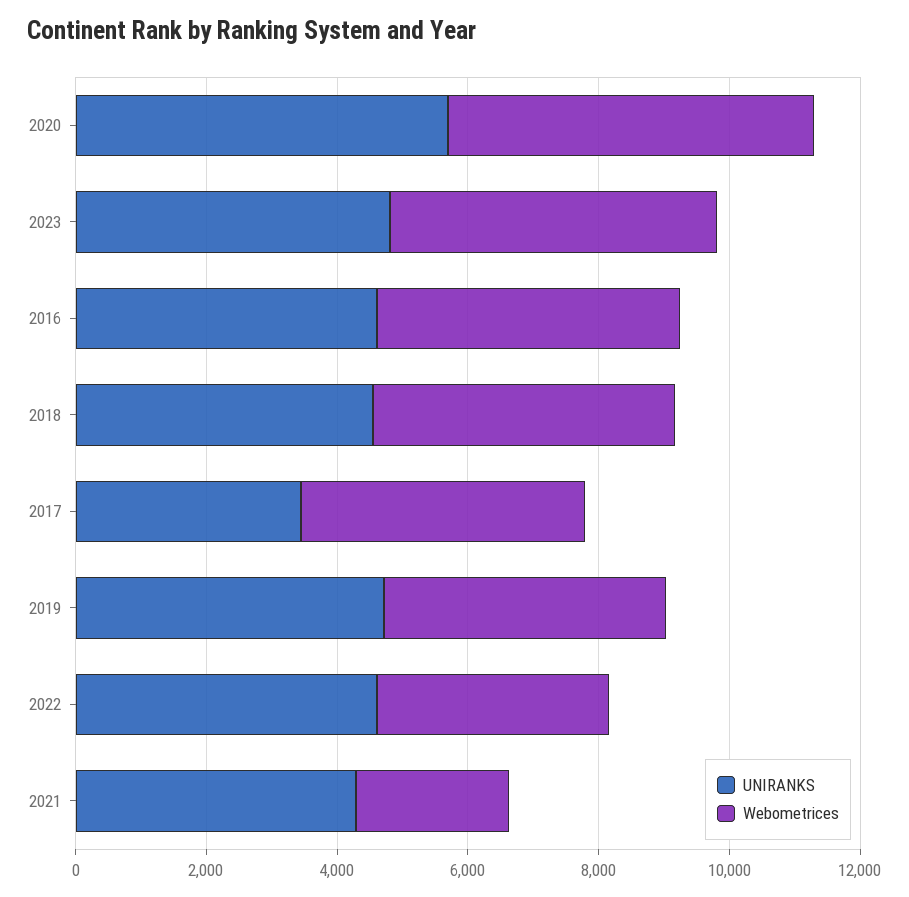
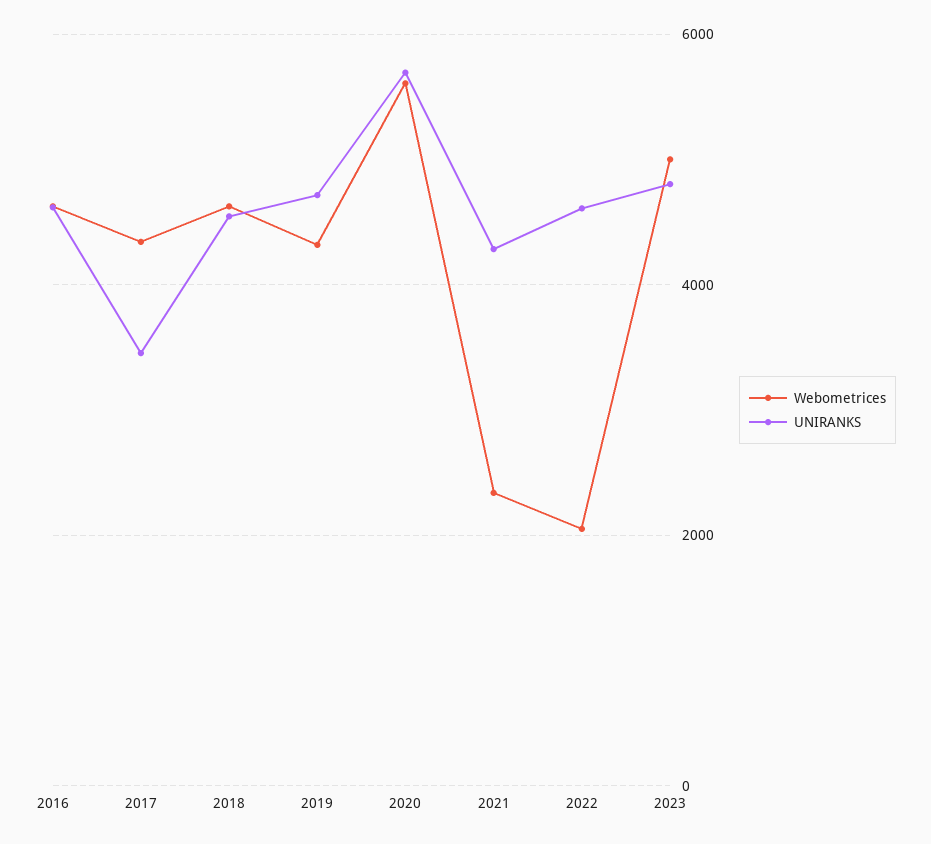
Webometrices, 2022: 3500 -> 2000

